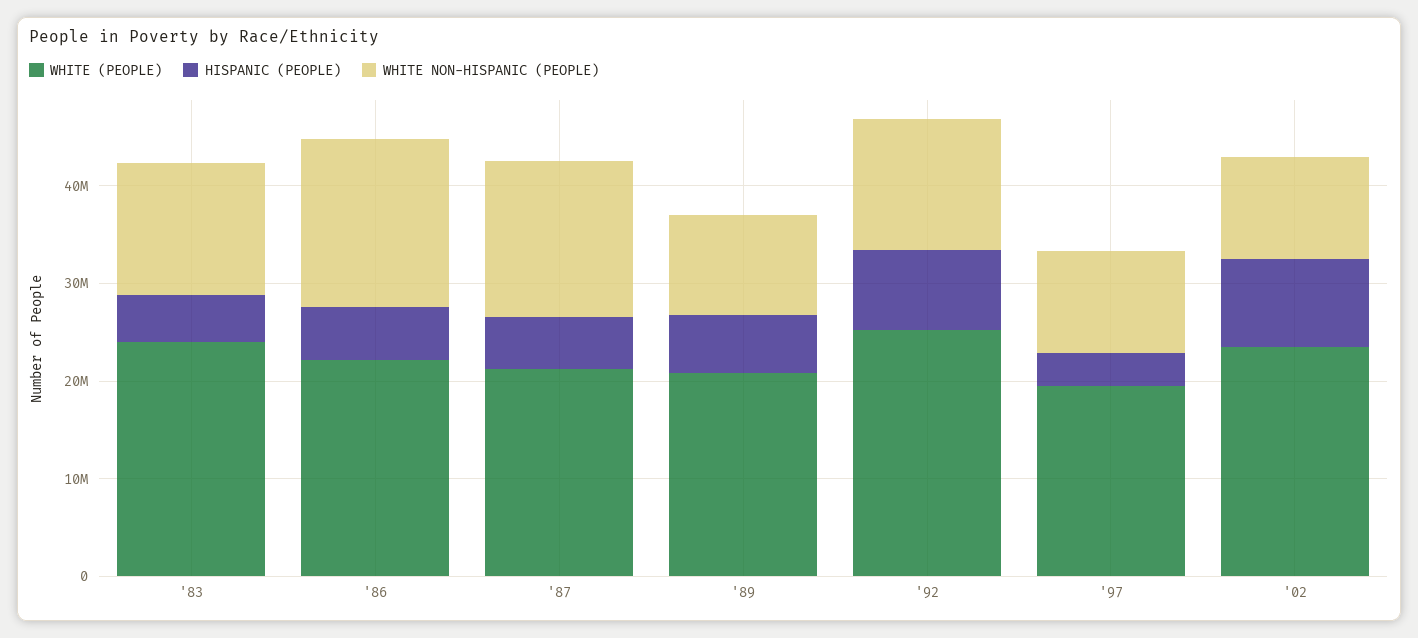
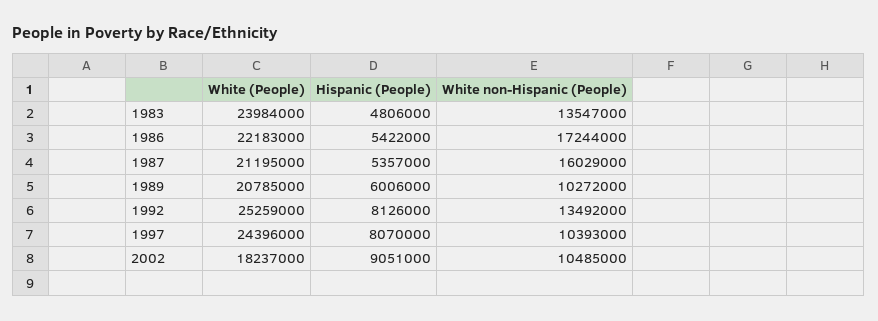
WHITE (PEOPLE), '97: 20000000 -> 24396000
HISPANIC (PEOPLE), '97: 4000000 -> 8070000
WHITE (PEOPLE), '02: 24000000 -> 18237000

